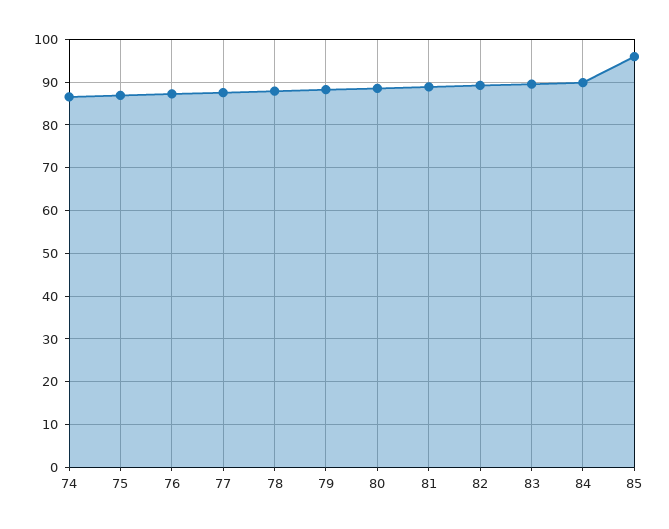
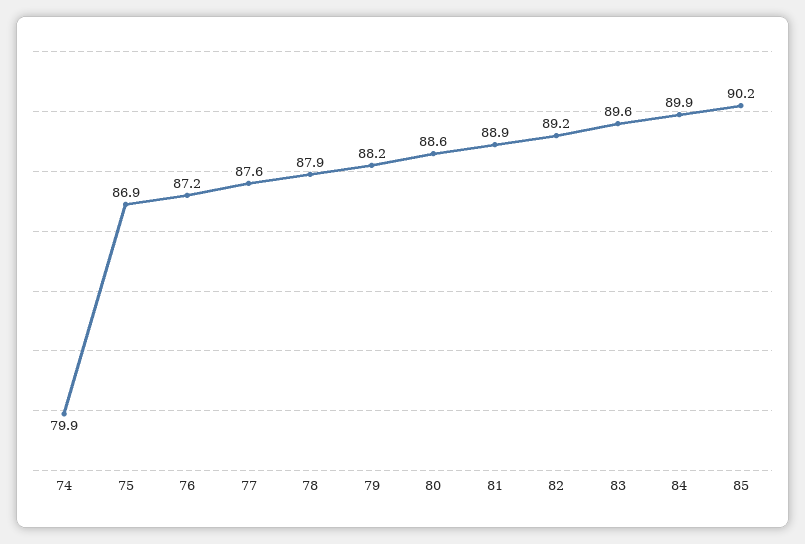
74: 86 -> 79.9
85: 96 -> 90.2

